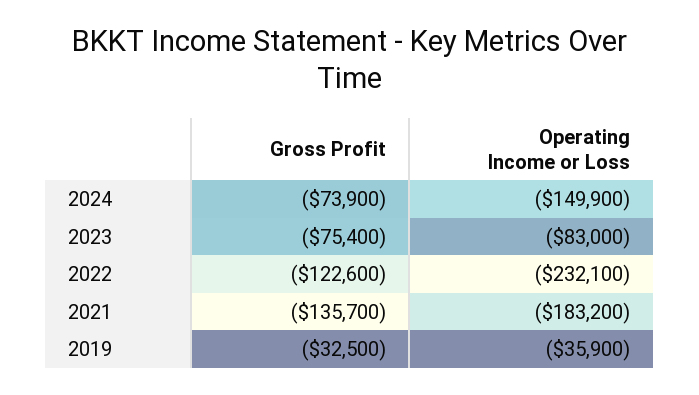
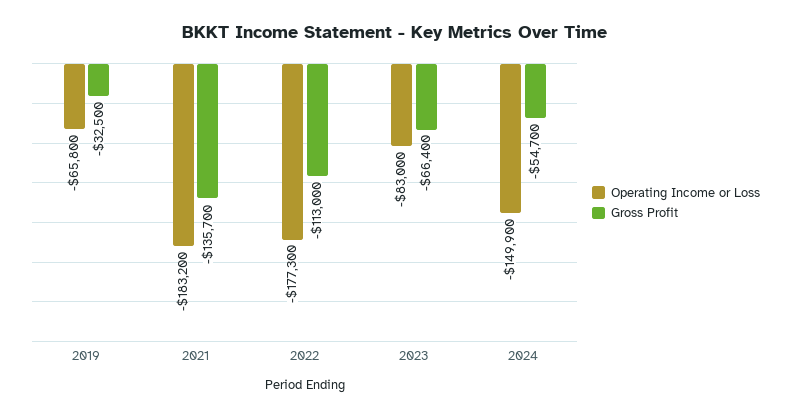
Gross Profit, 2024: -73900 -> -54700
Gross Profit, 2023: -75400 -> -66400
Gross Profit, 2022: -122600 -> -113000
Operating Income or Loss, 2022: -232100 -> -177300
Operating Income or Loss, 2019: -35900 -> -65800

